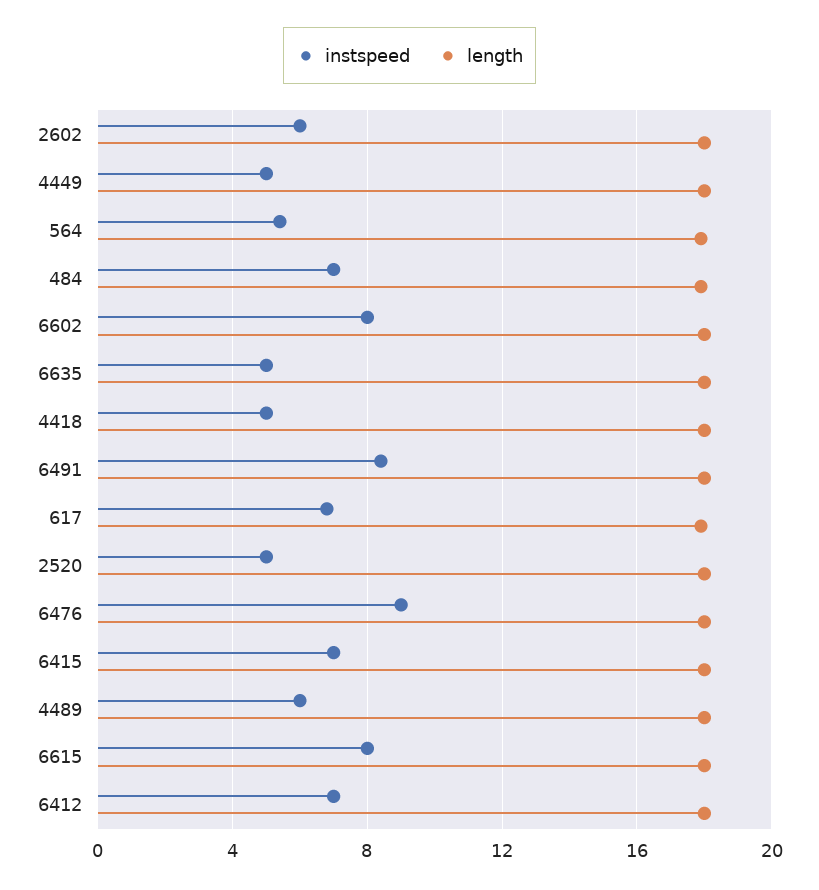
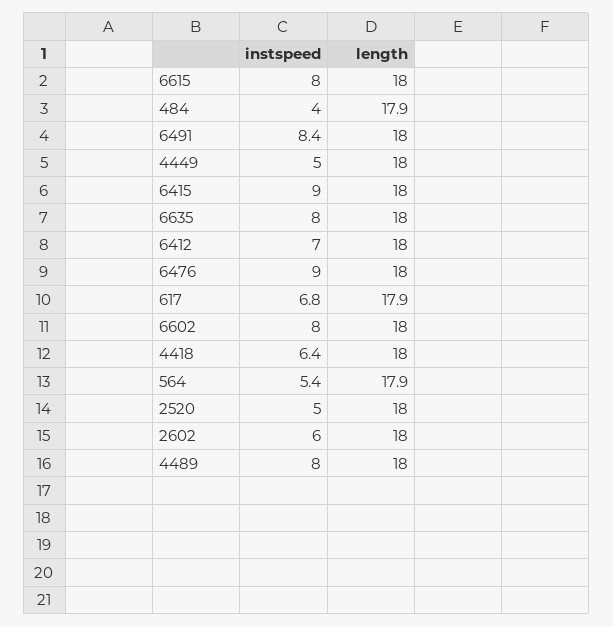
instspeed, 484: 7 -> 4
instspeed, 6635: 5 -> 8
instspeed, 4418: 5 -> 6.4
instspeed, 6415: 7 -> 9
instspeed, 4489: 6 -> 8

